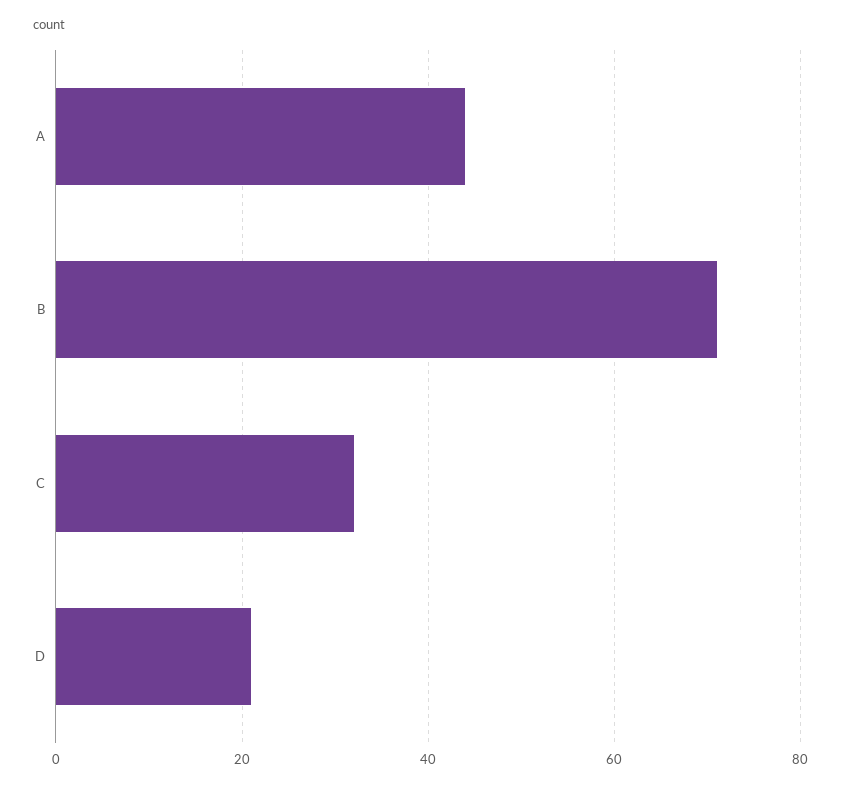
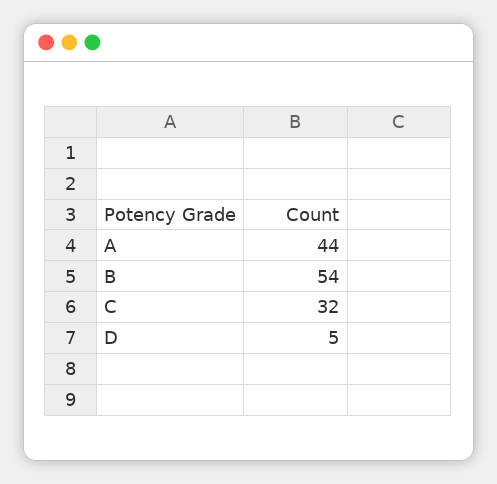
B: 70 -> 54
D: 20 -> 5

